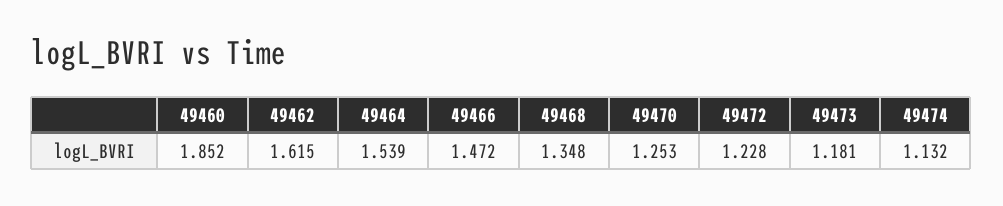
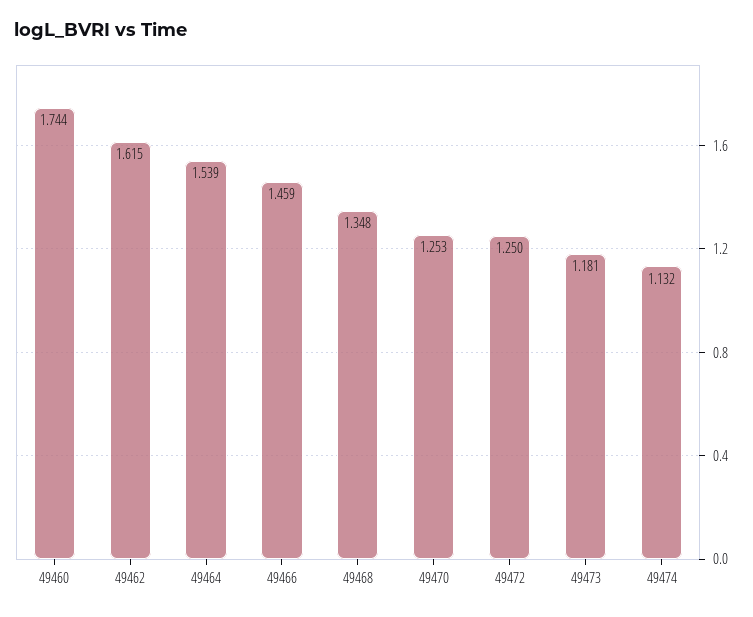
49460: 1.852 -> 1.744
49466: 1.472 -> 1.459
49472: 1.228 -> 1.25

